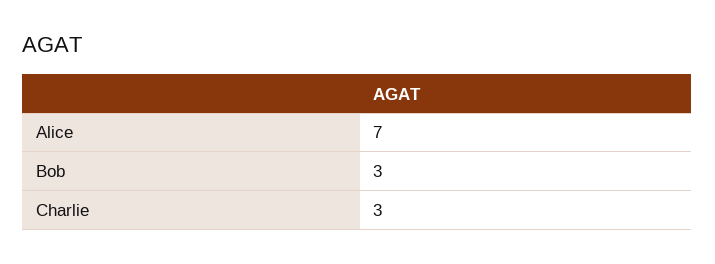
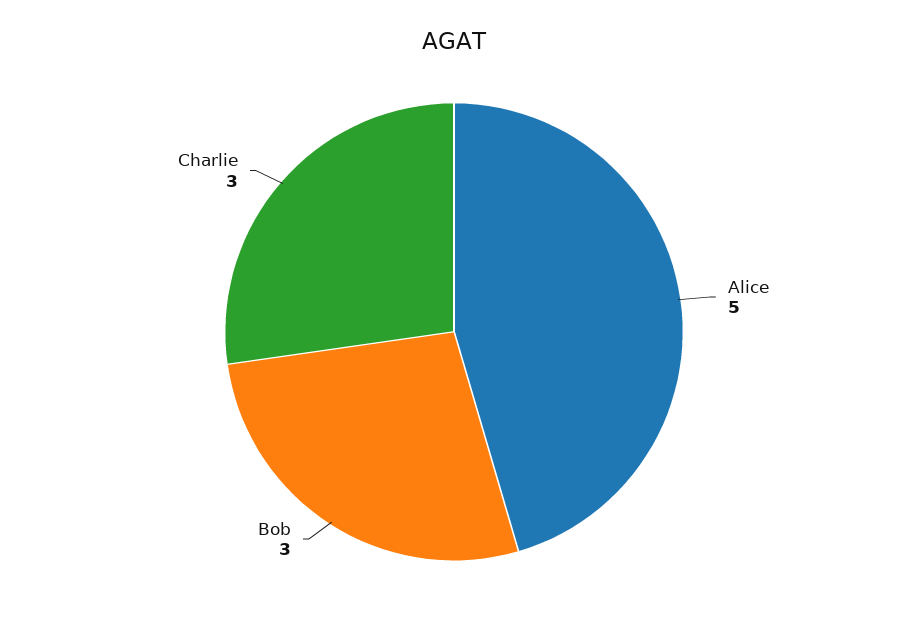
Alice: 7 -> 5

